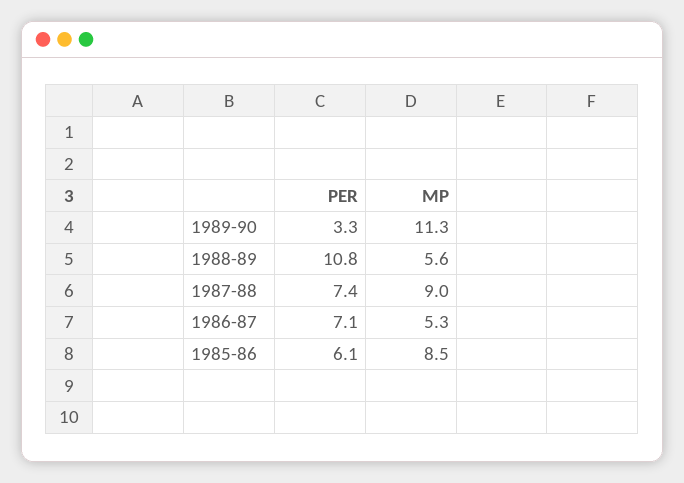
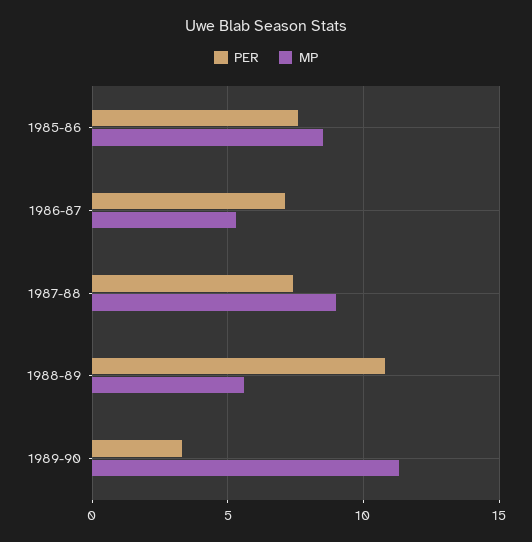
PER, 1985-86: 6.1 -> 7.5

